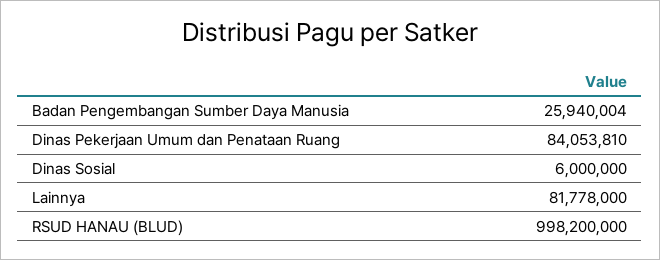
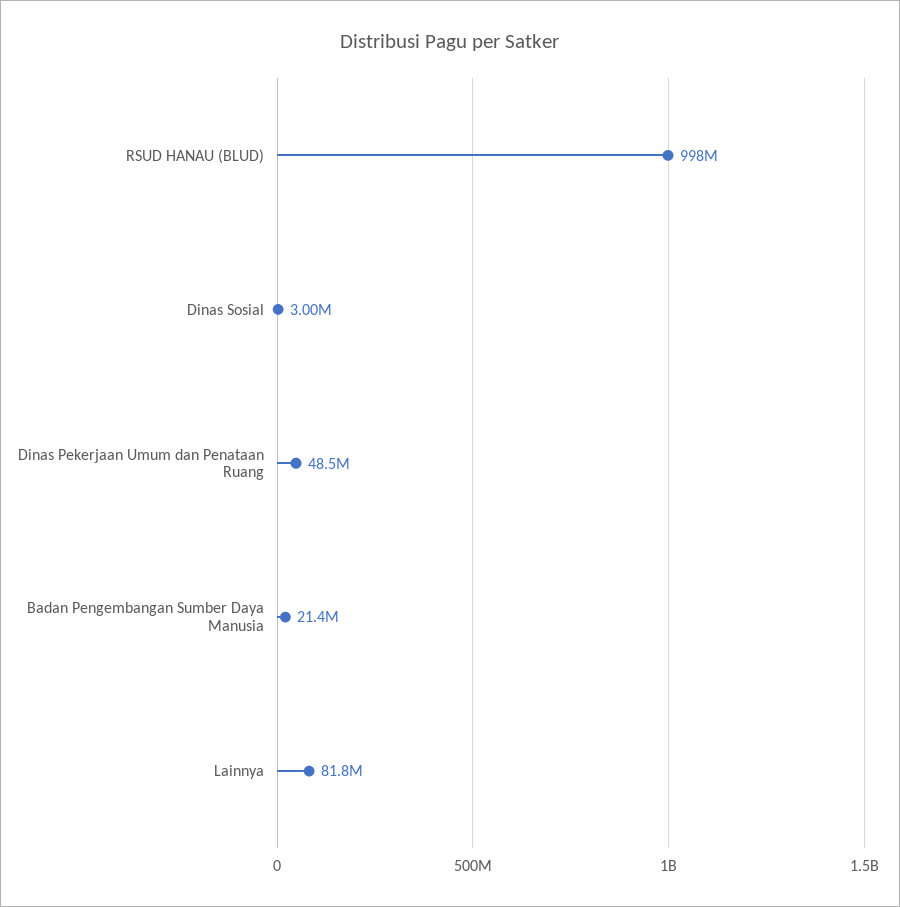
Badan Pengembangan Sumber Daya Manusia: 25940004 -> 21400000
Dinas Pekerjaan Umum dan Penataan Ruang: 84053810 -> 48500000
Dinas Sosial: 6000000 -> 3000000

